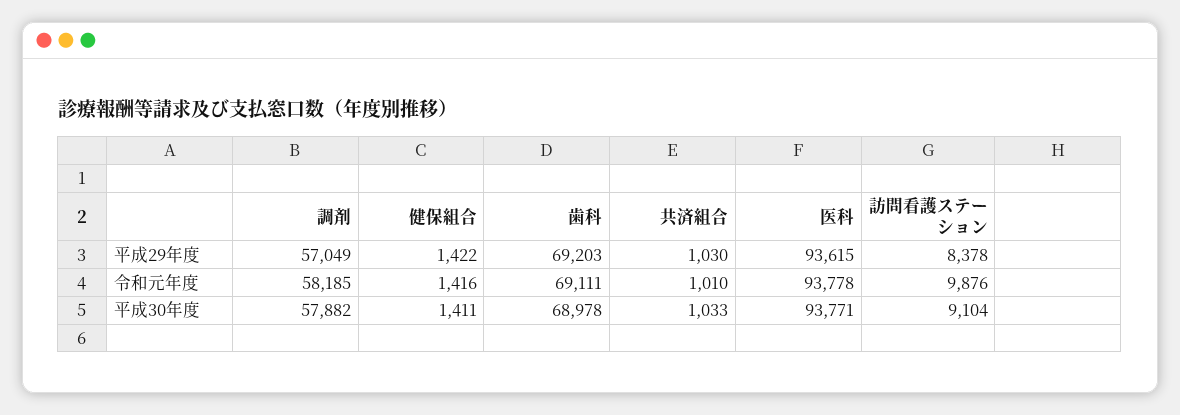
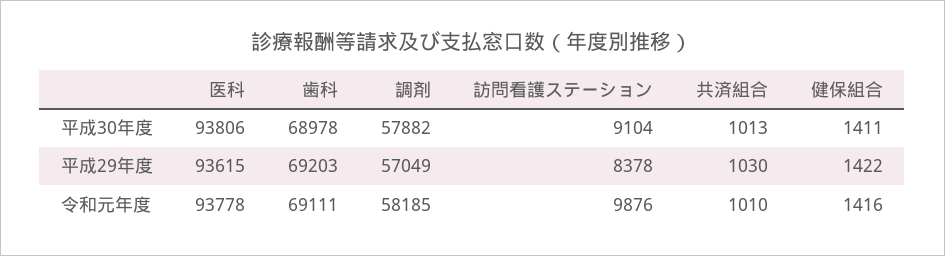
共済組合, 平成30年度: 1033 -> 1013
医科, 平成30年度: 93771 -> 93806

